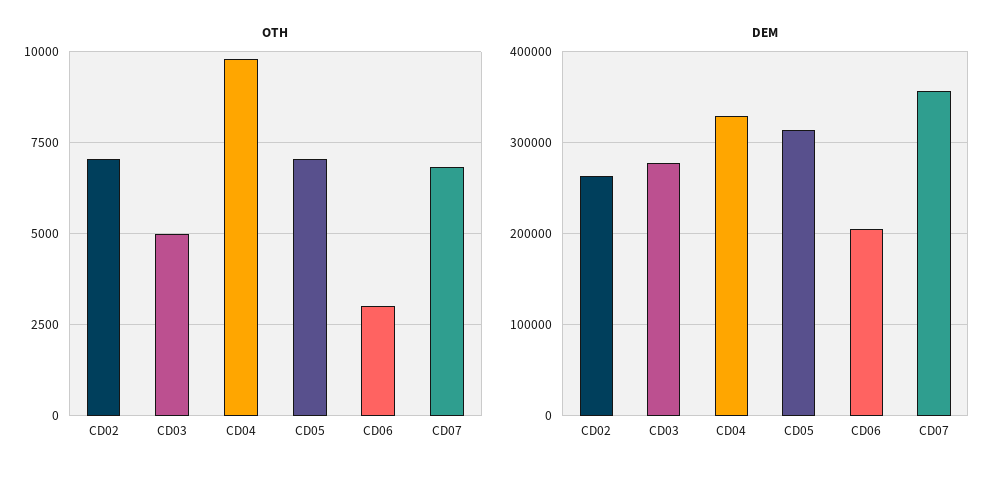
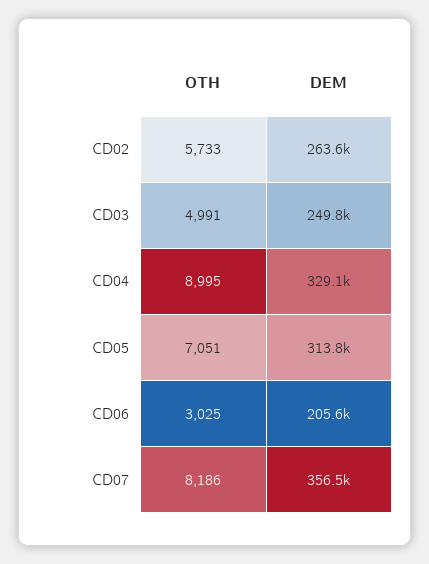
OTH, CD02: 7000 -> 5733
OTH, CD04: 9750 -> 8995
OTH, CD07: 6750 -> 8186
DEM, CD03: 280000 -> 249800

